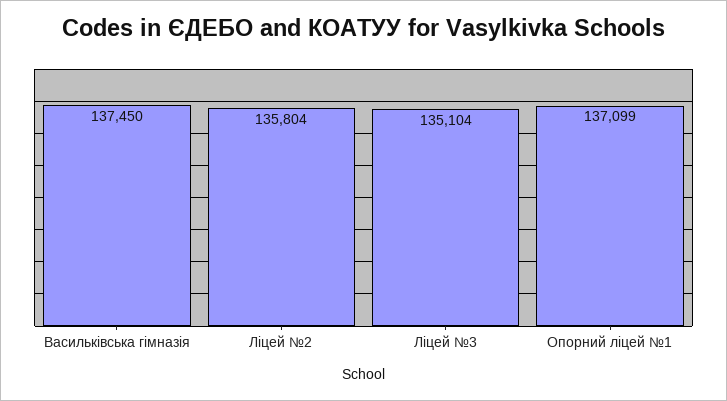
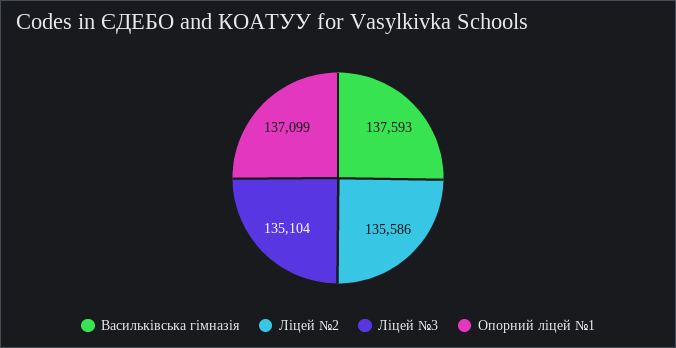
Васильківська гімназія: 137450 -> 137593
Ліцей №2: 135804 -> 135586

